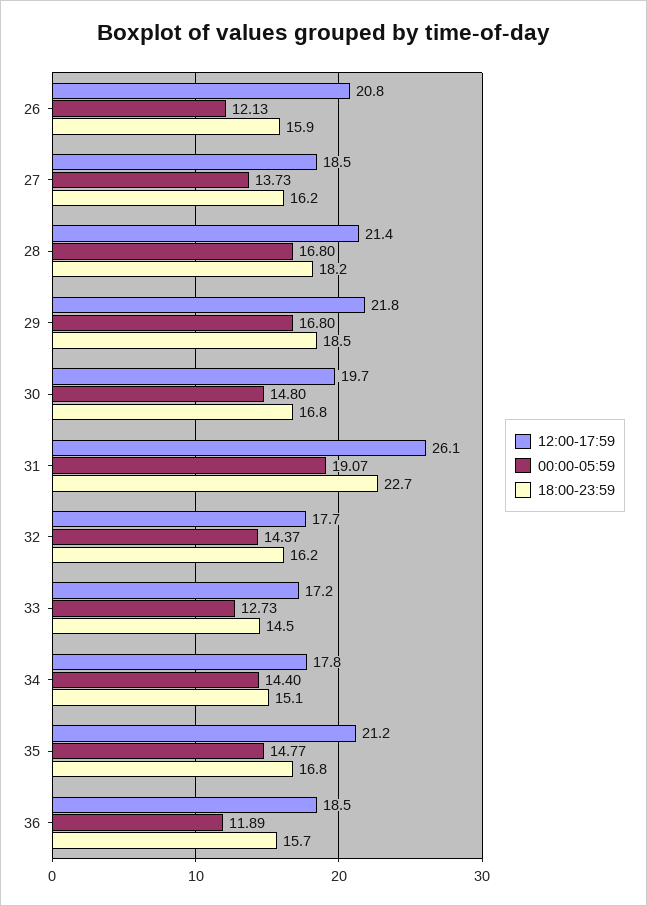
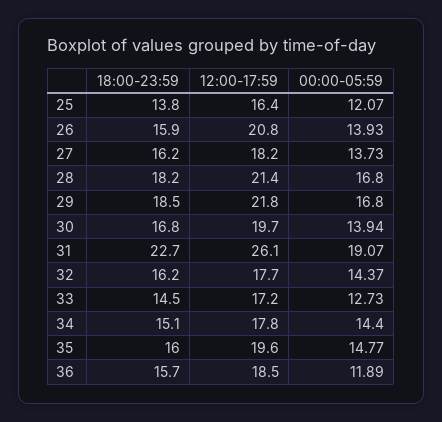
00:00-05:59, 26: 12.13 -> 13.93
12:00-17:59, 27: 18.5 -> 18.2
00:00-05:59, 30: 14.8 -> 13.94
12:00-17:59, 35: 21.2 -> 19.6
18:00-23:59, 35: 16.8 -> 16
18:00-23:59, 25: none -> 13.8
12:00-17:59, 25: none -> 16.4
00:00-05:59, 25: none -> 12.07

